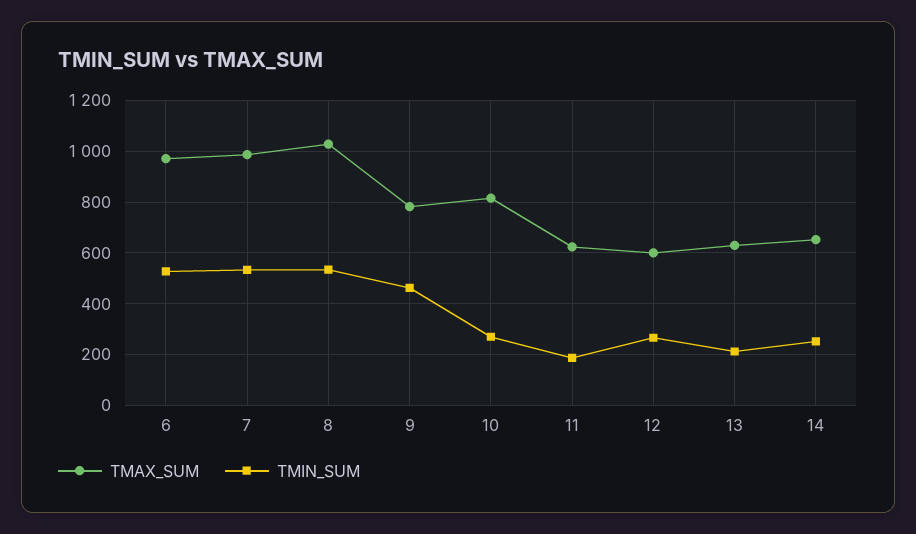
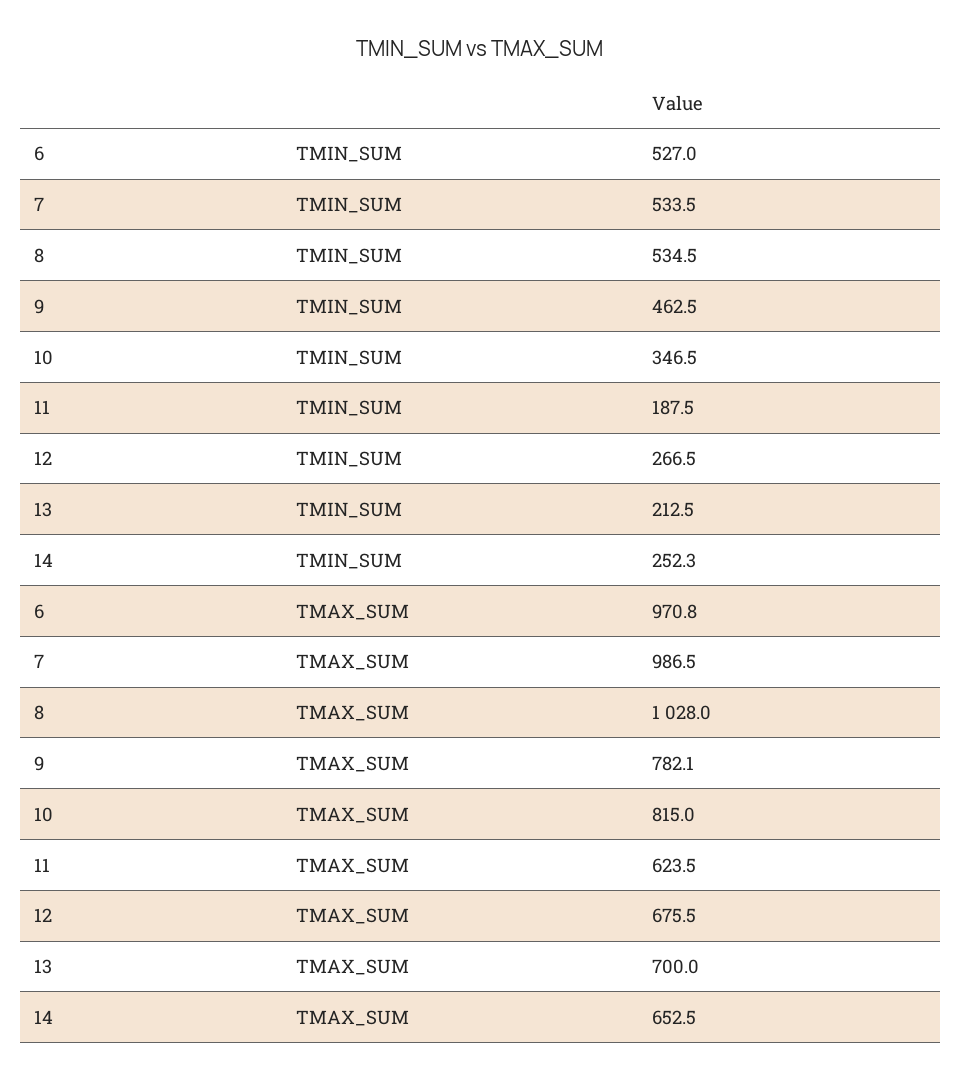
TMIN_SUM, 10: 275 -> 346.5
TMAX_SUM, 12: 600 -> 675.5
TMAX_SUM, 13: 625 -> 700

